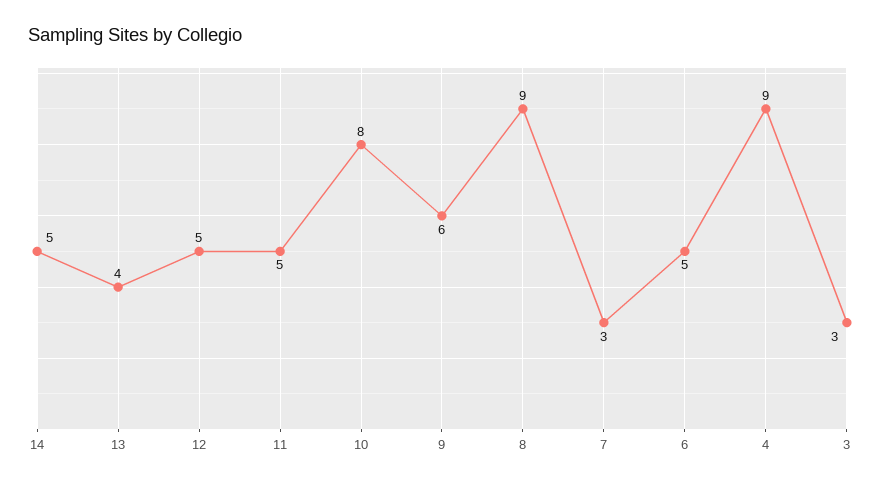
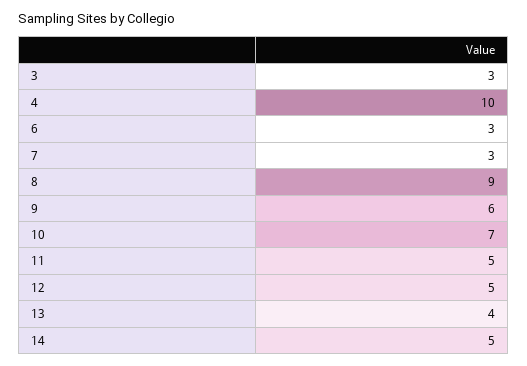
10: 8 -> 7
6: 5 -> 3
4: 9 -> 10

